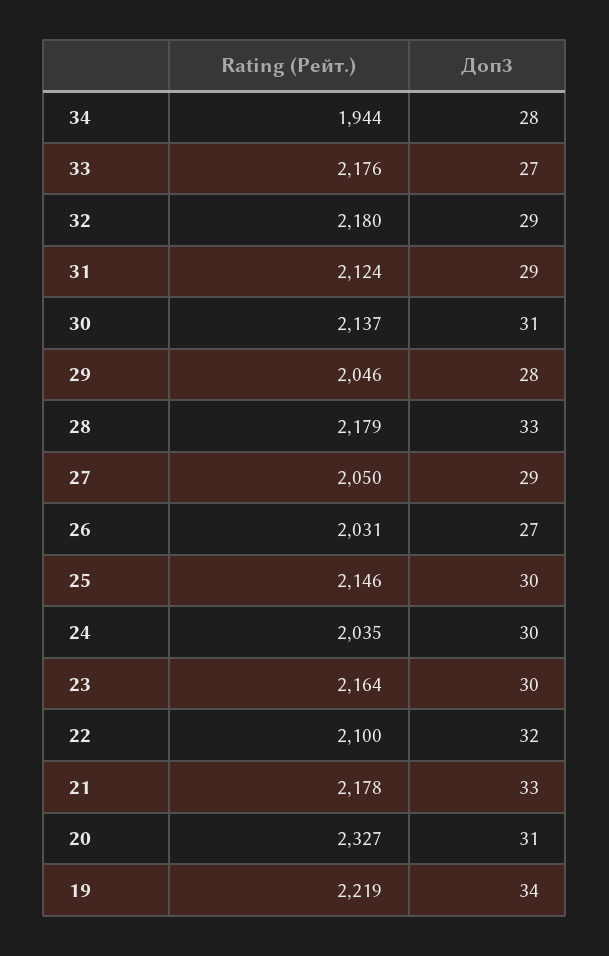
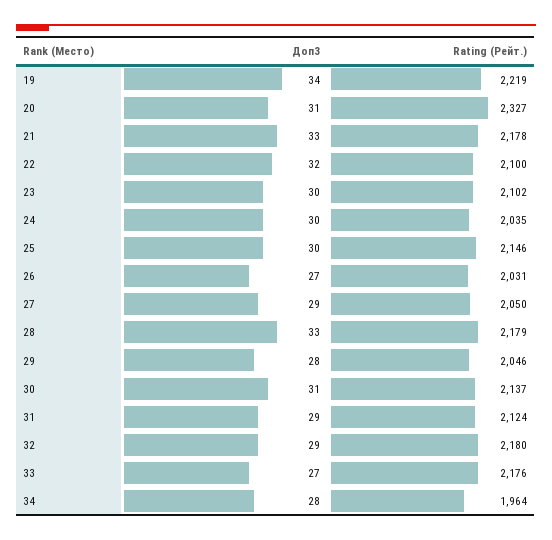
Rating (Рейт.), 34: 1944 -> 1964
Rating (Рейт.), 23: 2164 -> 2102

